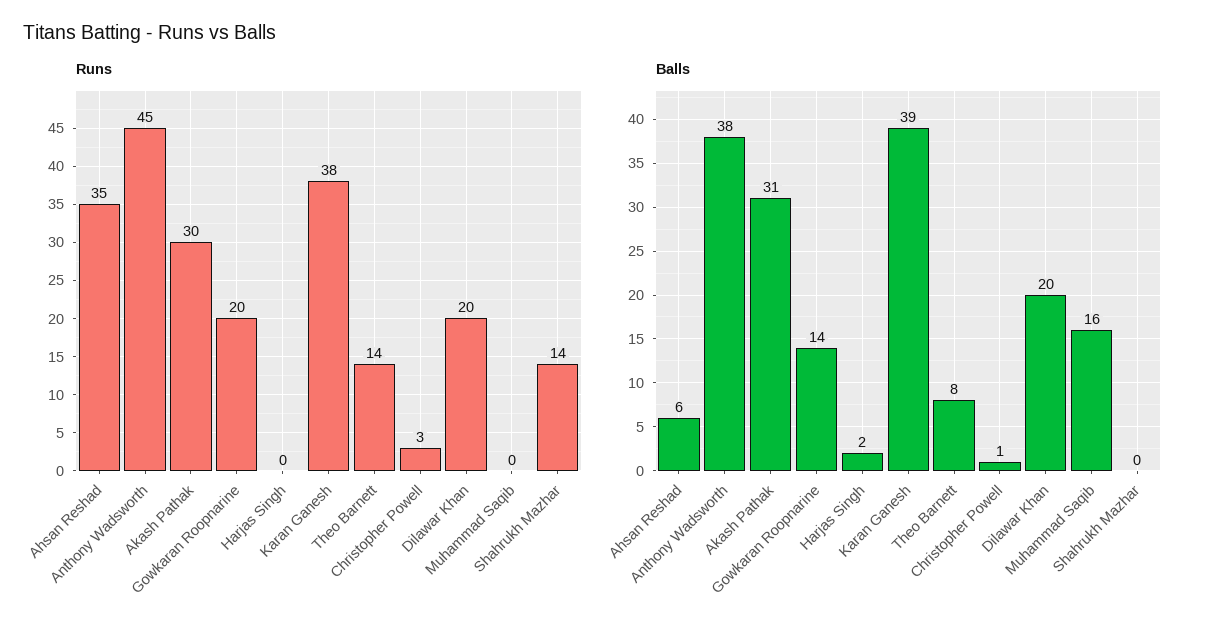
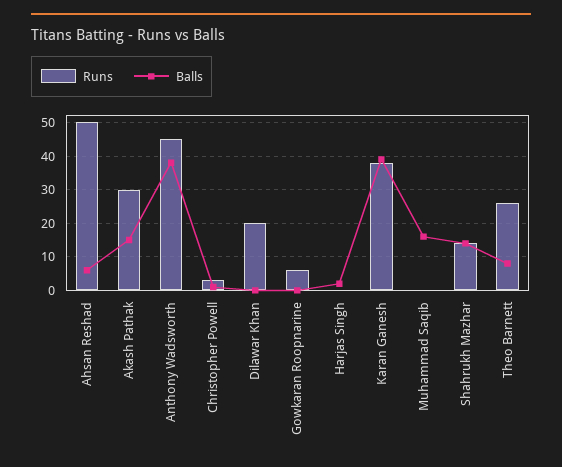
Runs, Ahsan Reshad: 35 -> 50
Runs, Gowkaran Roopnarine: 20 -> 5
Runs, Theo Barnett: 14 -> 25
Balls, Akash Pathak: 31 -> 15
Balls, Gowkaran Roopnarine: 14 -> 0
Balls, Dilawar Khan: 20 -> 0
Balls, Shahrukh Mazhar: 0 -> 15

